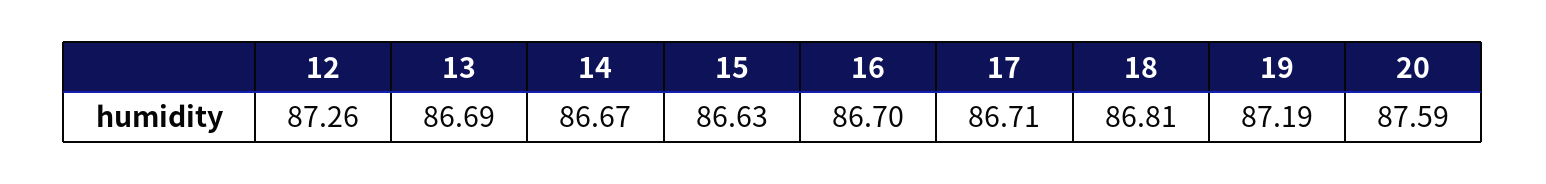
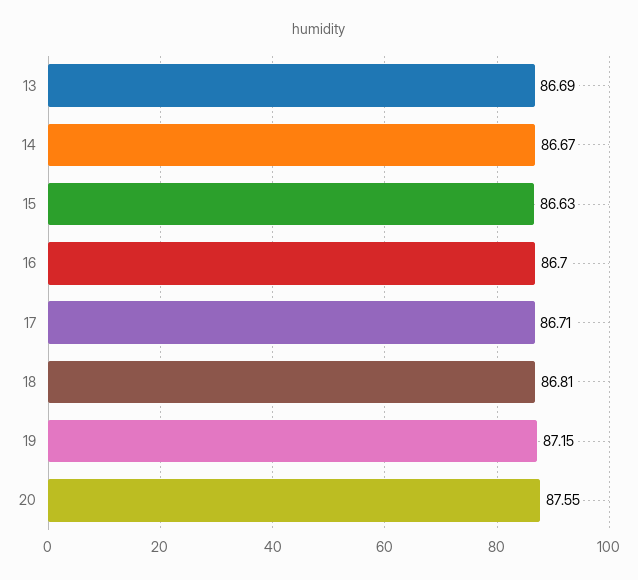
12: 87.26 -> none
19: 87.19 -> 87.15
20: 87.59 -> 87.55

